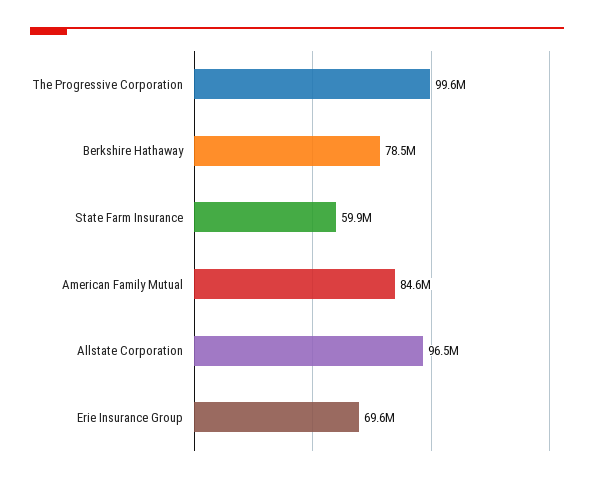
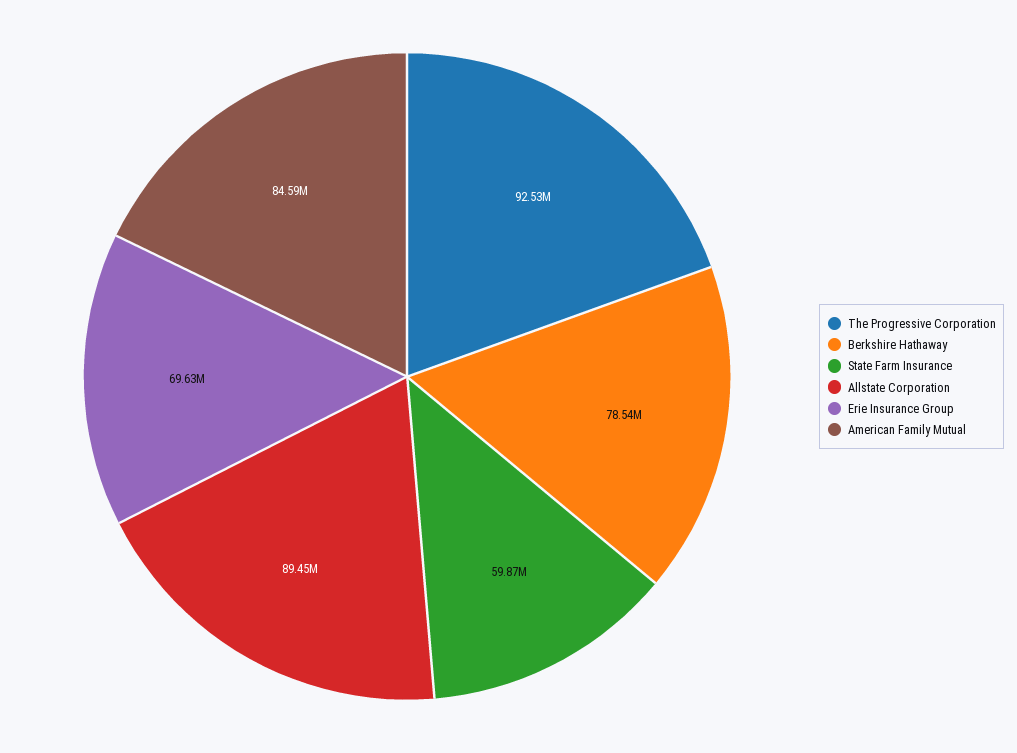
The Progressive Corporation: 99600000 -> 92530000
Allstate Corporation: 96500000 -> 89450000

